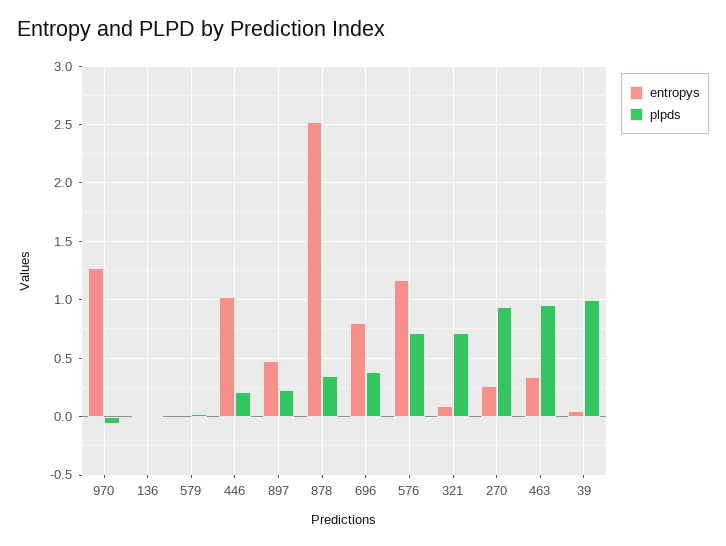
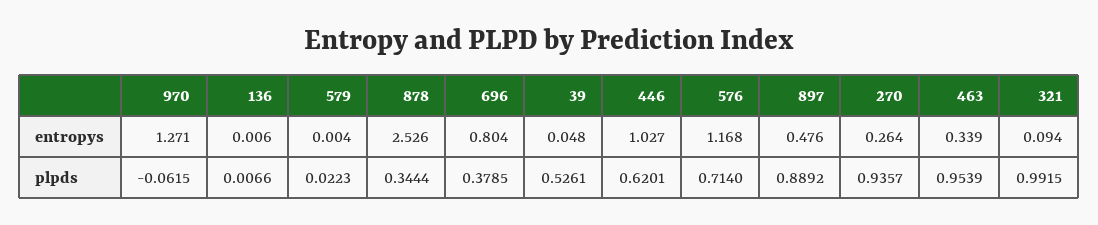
plpds, 446: 0.2 -> 0.6201
plpds, 897: 0.2 -> 0.8892
plpds, 321: 0.7 -> 0.9915
plpds, 39: 1 -> 0.5261

